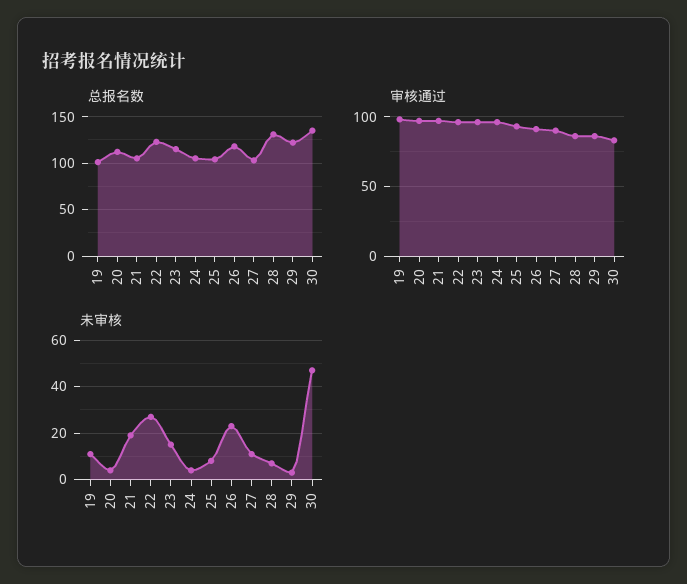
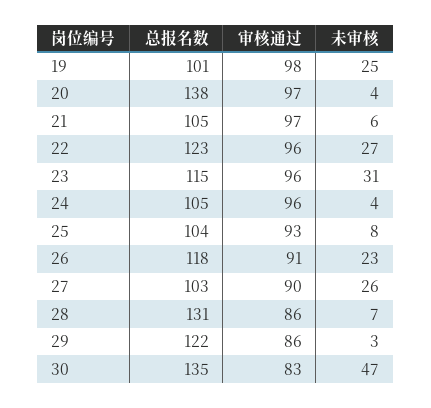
总报名数, 20: 110 -> 138
未审核, 19: 10 -> 25
未审核, 21: 20 -> 6
未审核, 23: 15 -> 31
未审核, 27: 10 -> 26

